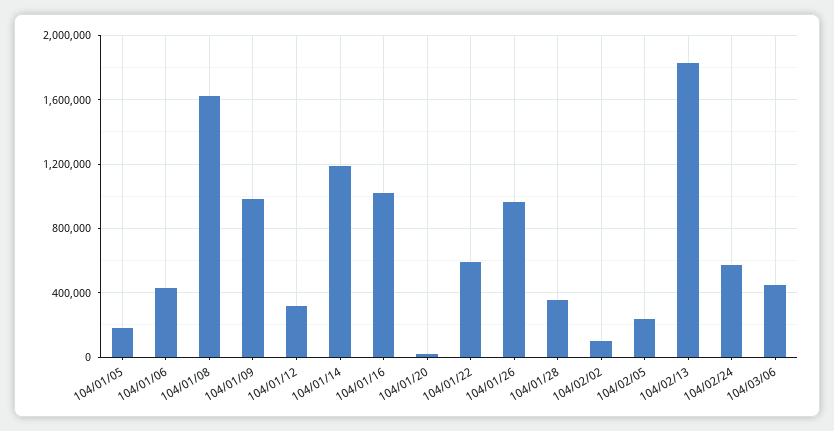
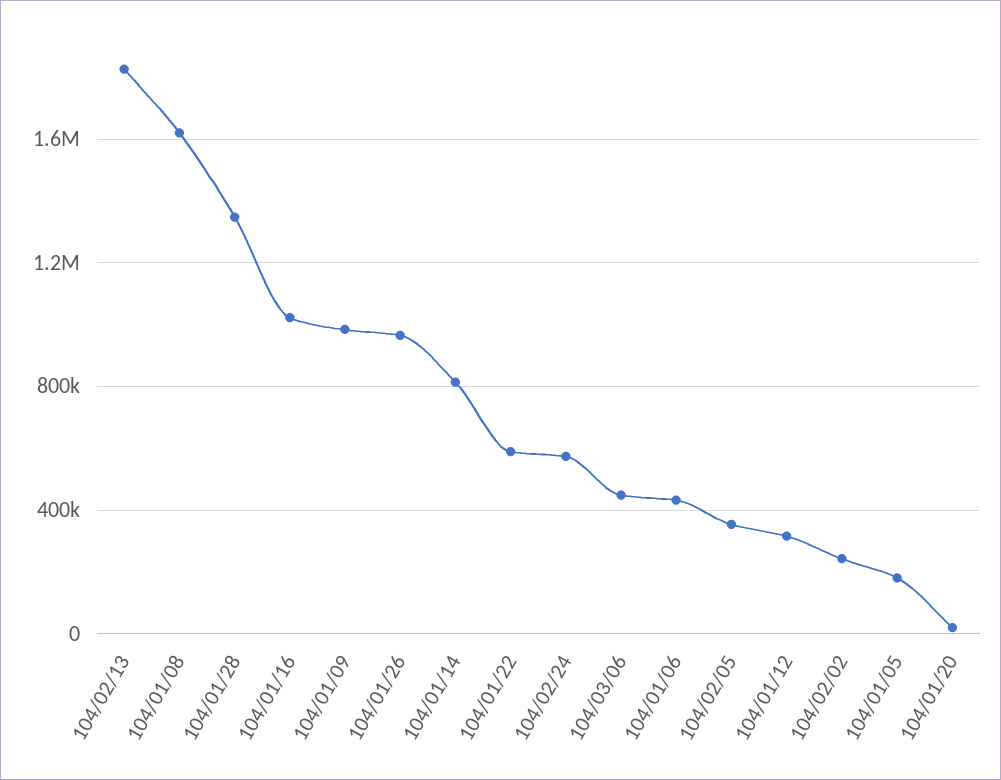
104/01/14: 1200000 -> 800000
104/01/28: 350000 -> 1350000
104/02/02: 100000 -> 250000
104/02/05: 250000 -> 350000

